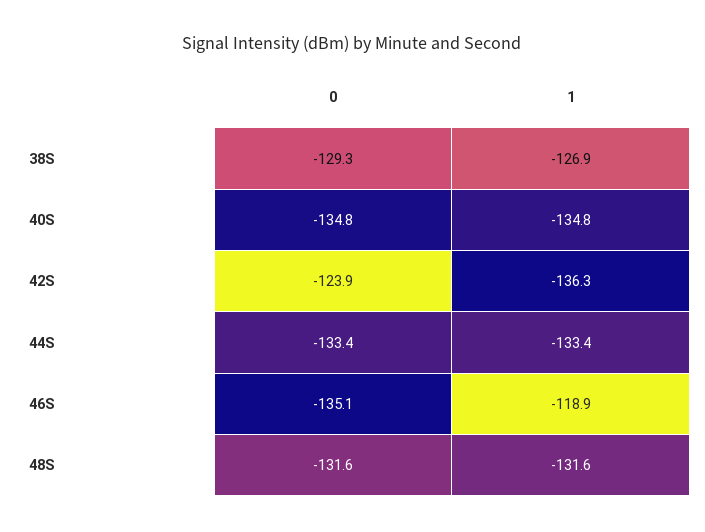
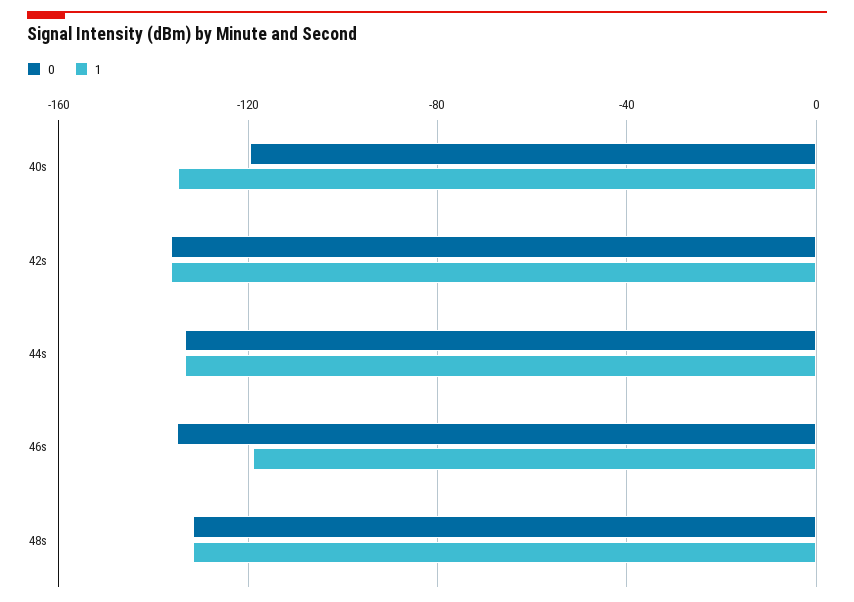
0, 38S: -129.3 -> none
1, 38S: -126.9 -> none
0, 40S: -134.8 -> -120
0, 42S: -123.9 -> -135

